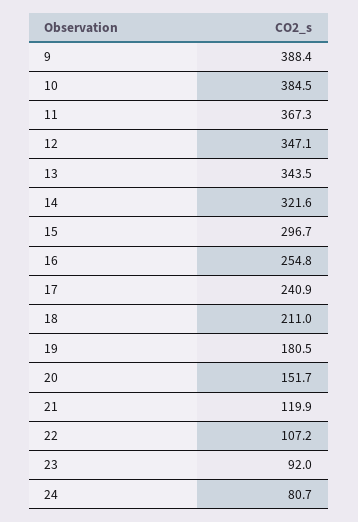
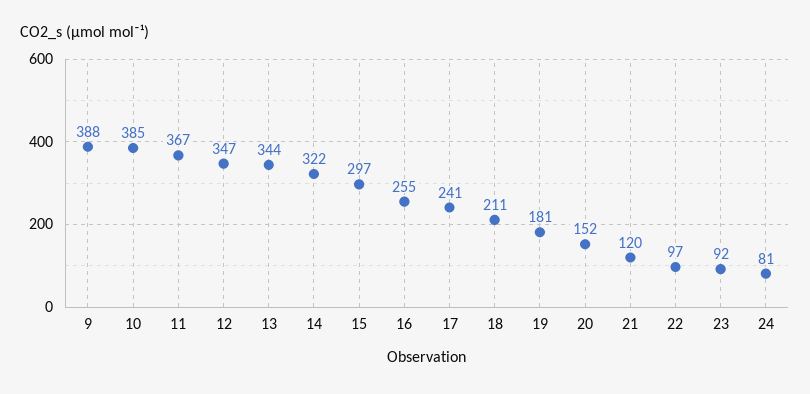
22: 107.2 -> 97

